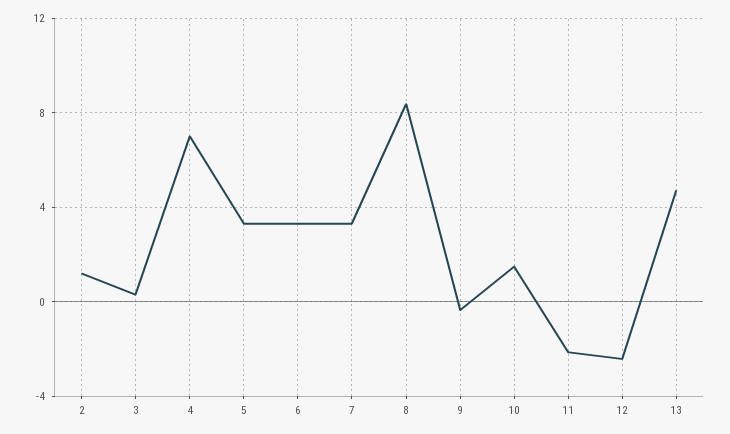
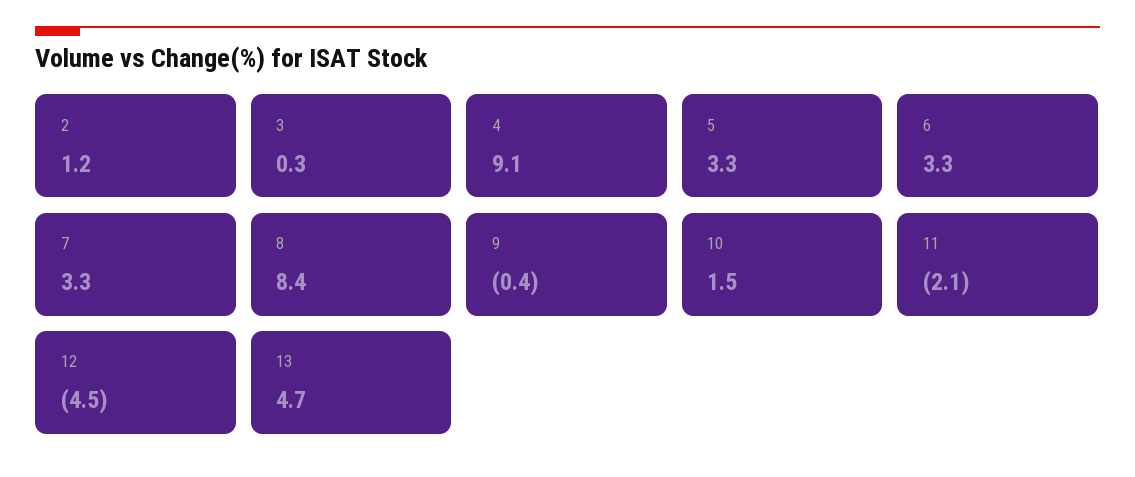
4: 7 -> 9.1
12: -2.5 -> -4.5

